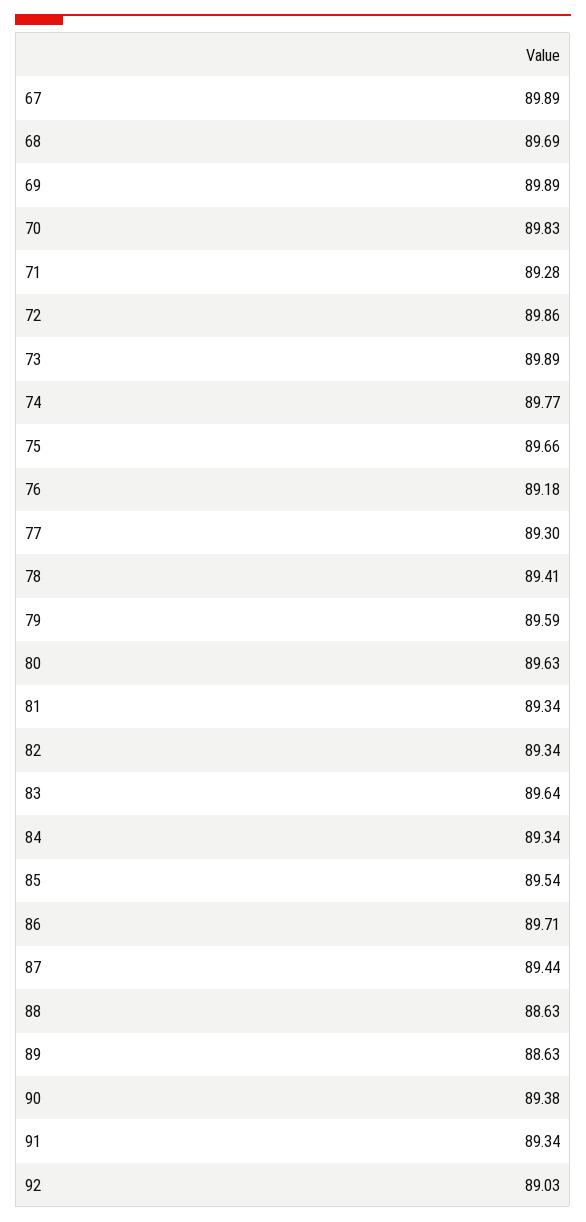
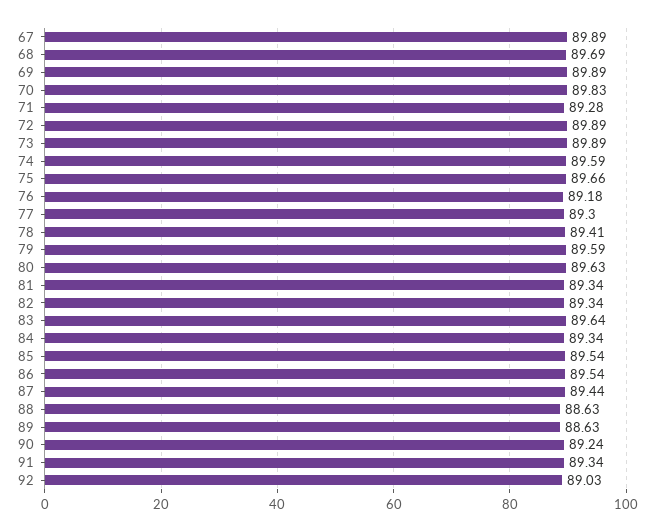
72: 89.86 -> 89.89
74: 89.77 -> 89.59
86: 89.71 -> 89.54
90: 89.38 -> 89.24

